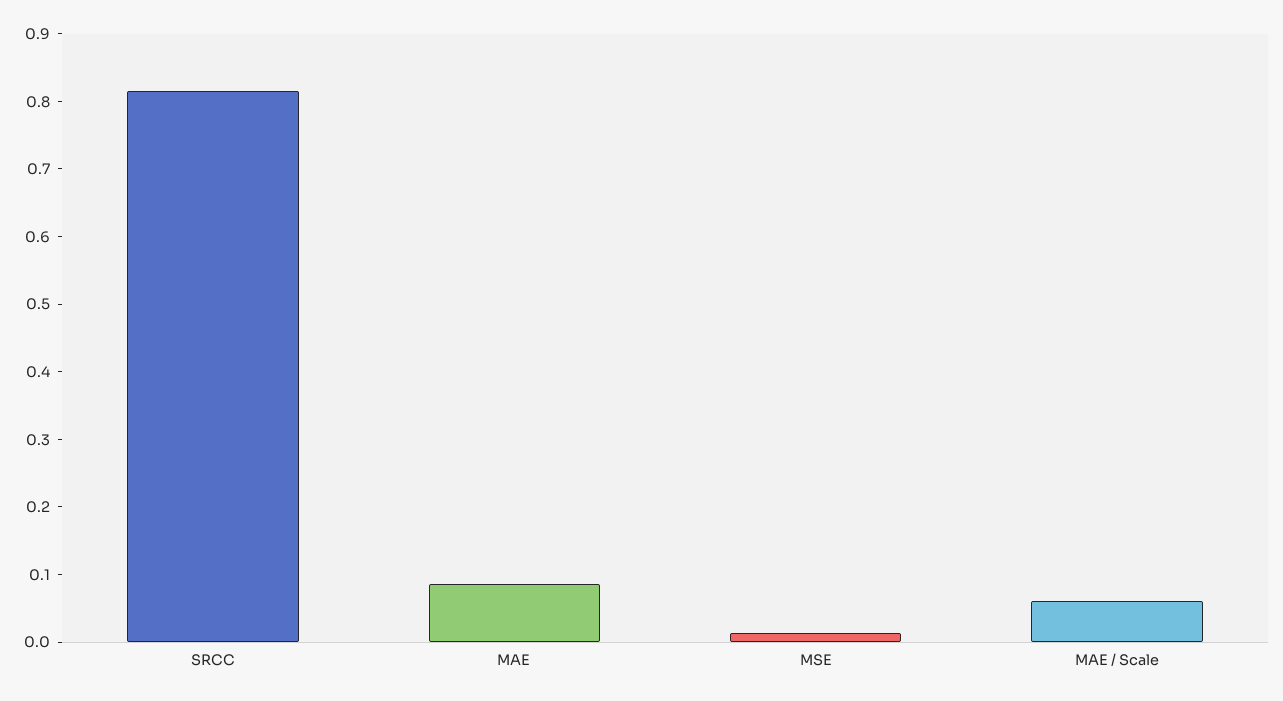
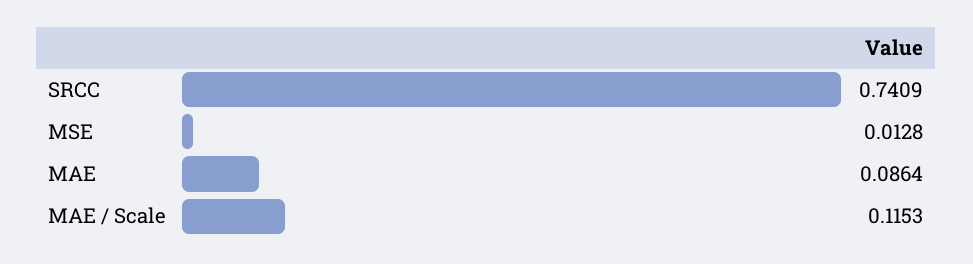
SRCC: 0.82 -> 0.7409
MAE / Scale: 0.06 -> 0.1153

